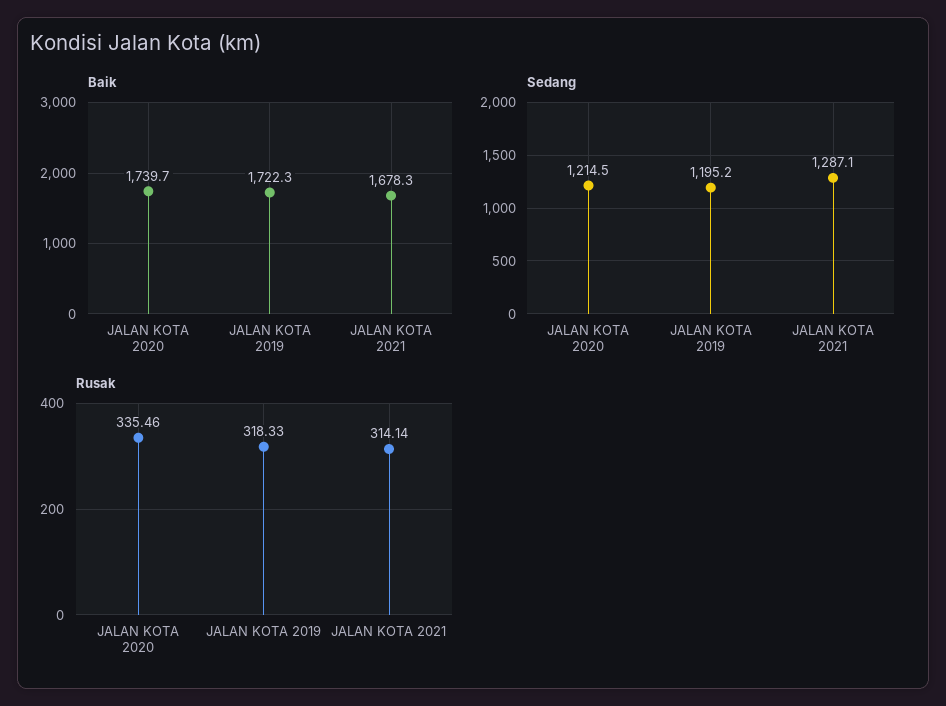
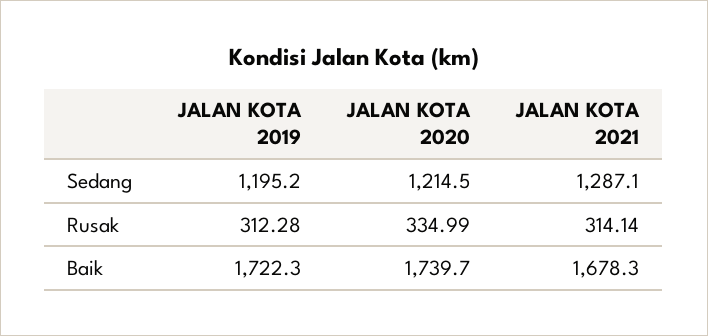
Rusak, JALAN KOTA 2020: 335.46 -> 334.99
Rusak, JALAN KOTA 2019: 318.33 -> 312.28

